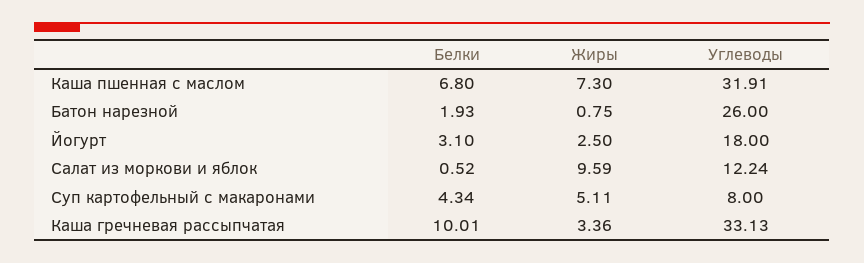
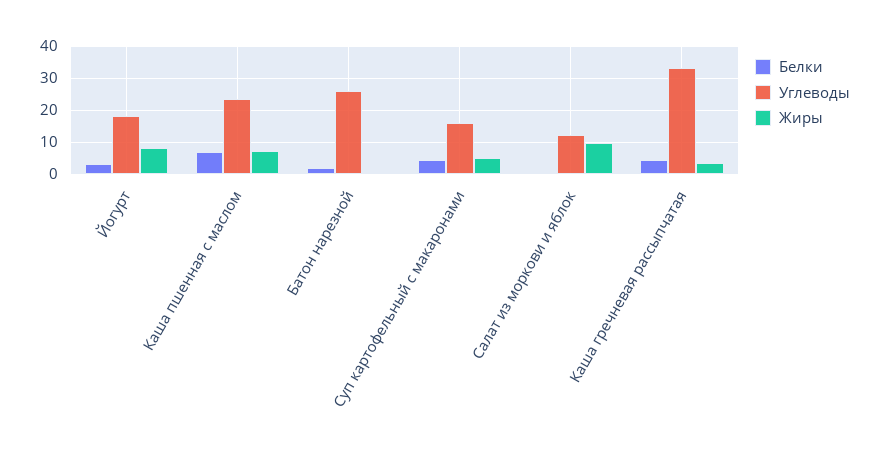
Углеводы, Каша пшенная с маслом: 31.91 -> 24
Жиры, Йогурт: 2.5 -> 8
Углеводы, Суп картофельный с макаронами: 8 -> 16
Белки, Каша гречневая рассыпчатая: 10.01 -> 4

